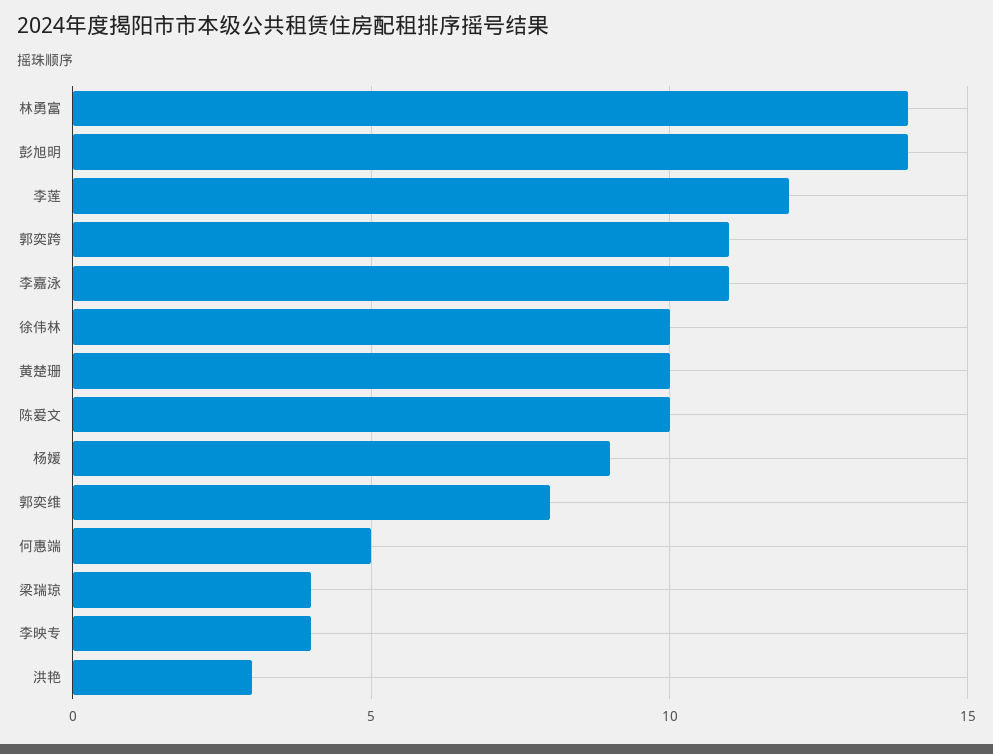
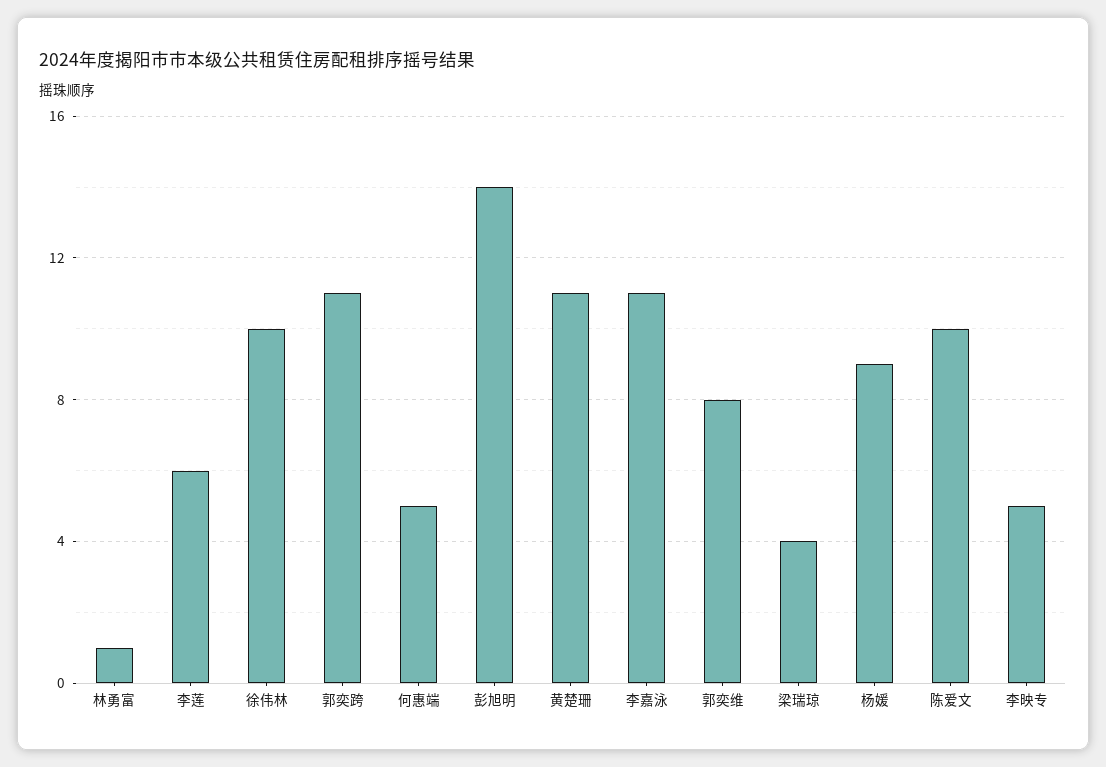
林勇富: 14 -> 1
李莲: 12 -> 6
黄楚珊: 10 -> 11
李映专: 4 -> 5
洪艳: 3 -> none

